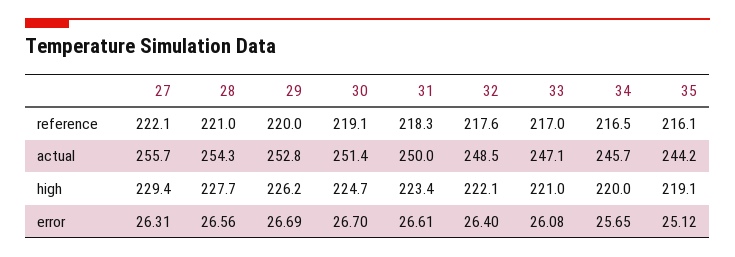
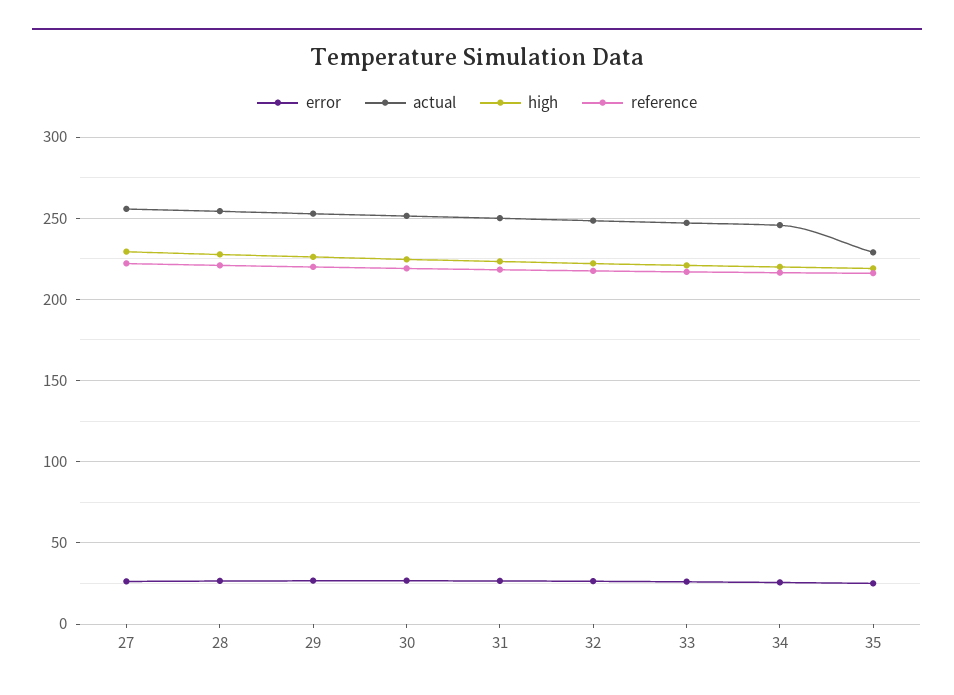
actual, 35: 244.2 -> 230

